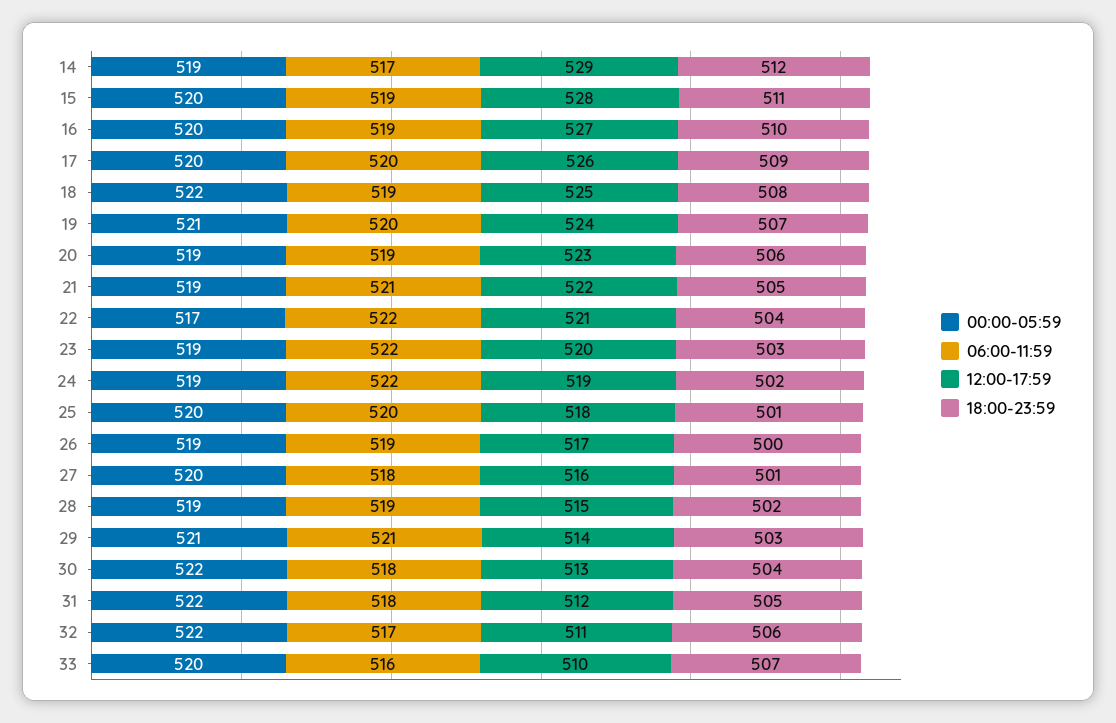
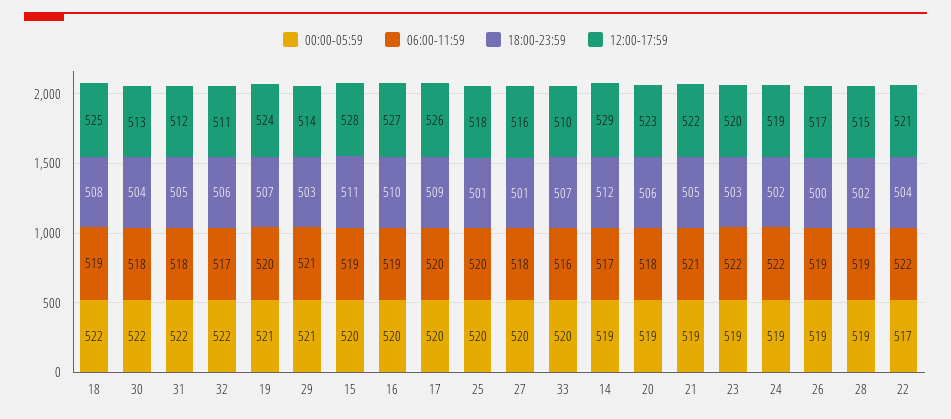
06:00-11:59, 20: 519 -> 518

